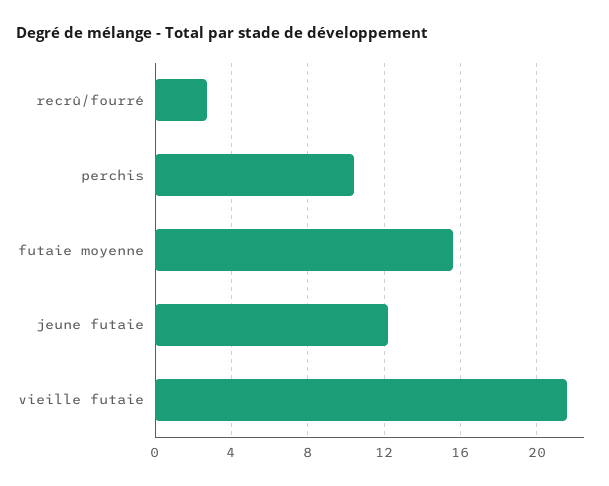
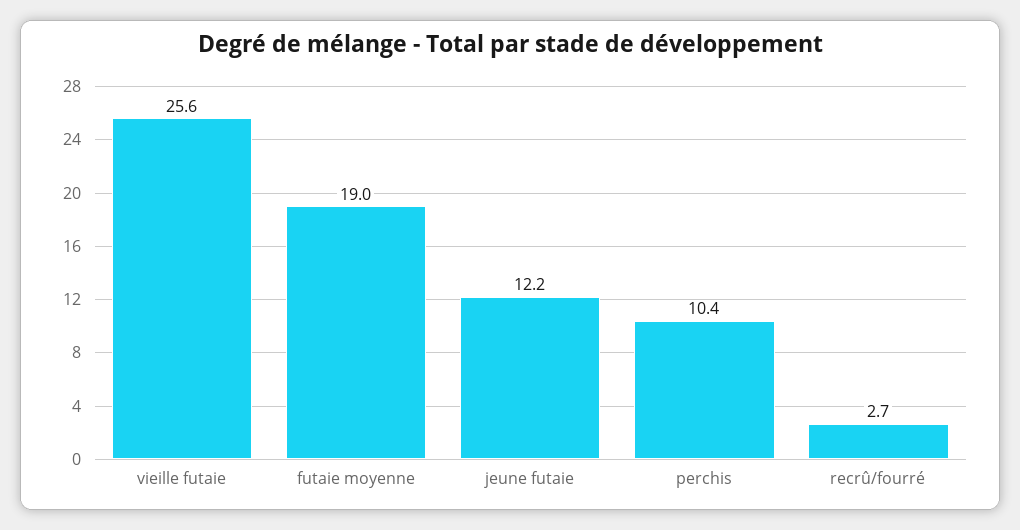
futaie moyenne: 15.5 -> 19
vieille futaie: 21.5 -> 25.6

